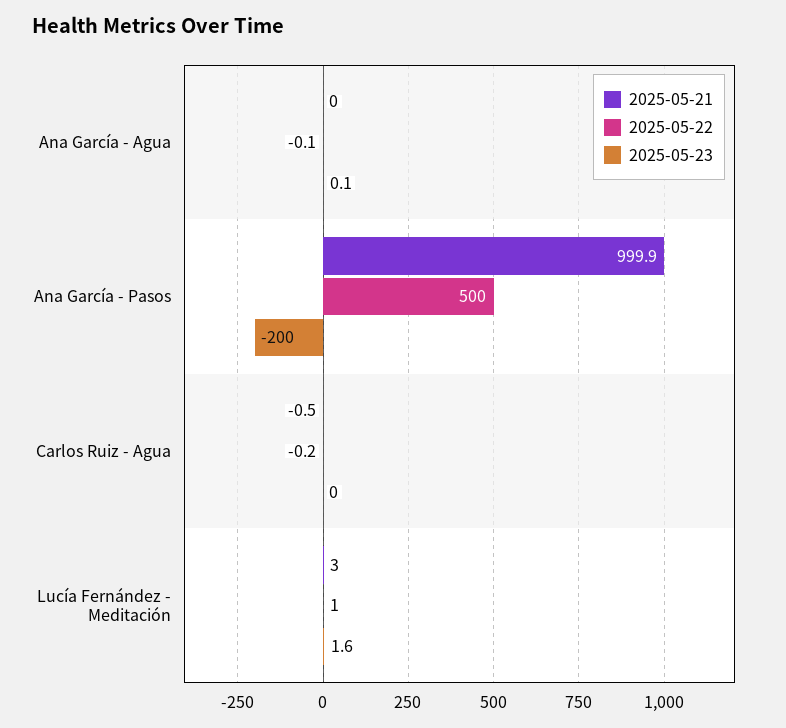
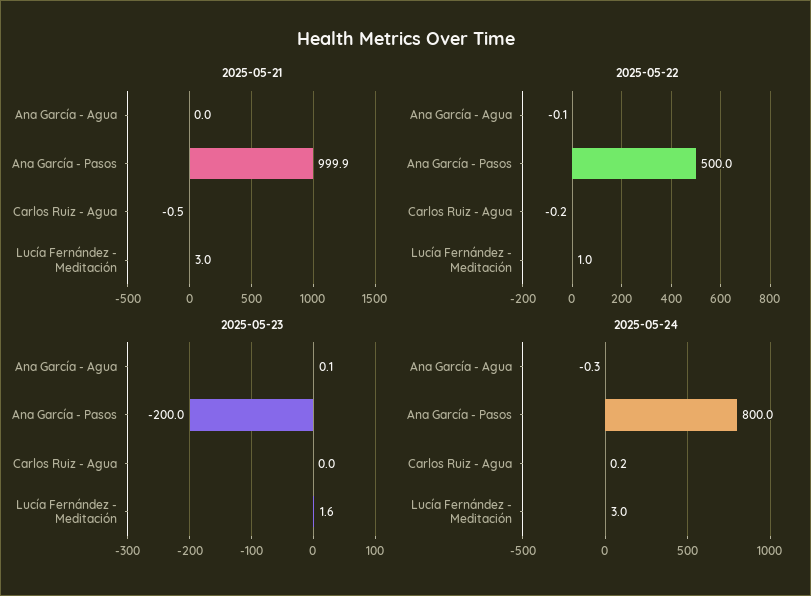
2025-05-24, Ana García - Agua: none -> -0.3
2025-05-24, Ana García - Pasos: none -> 800
2025-05-24, Carlos Ruiz - Agua: none -> 0.2
2025-05-24, Lucía Fernández - Meditación: none -> 3

